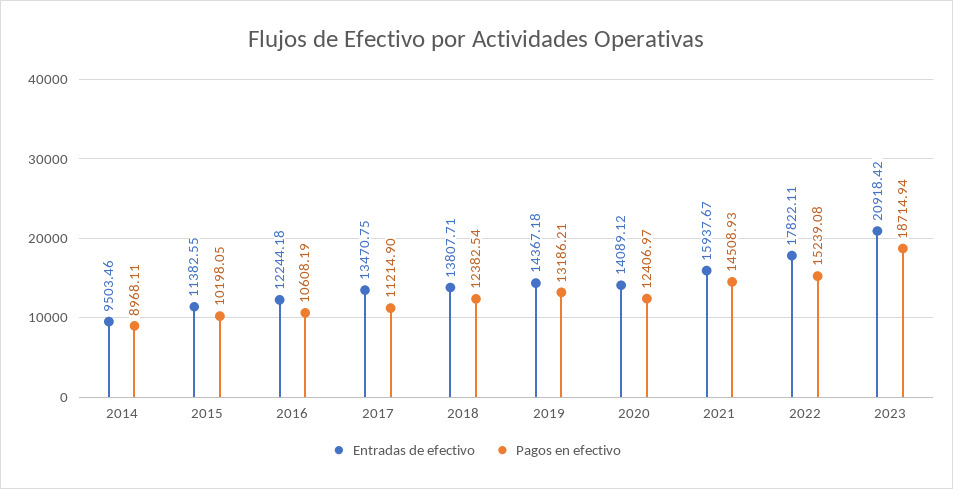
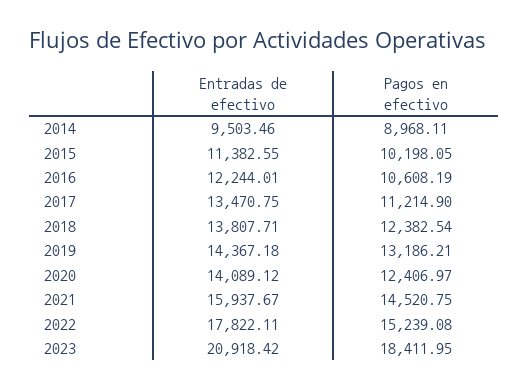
Entradas de efectivo, 2016: 12244.18 -> 12244.01
Pagos en efectivo, 2021: 14508.93 -> 14520.75
Pagos en efectivo, 2023: 18714.94 -> 18411.95

